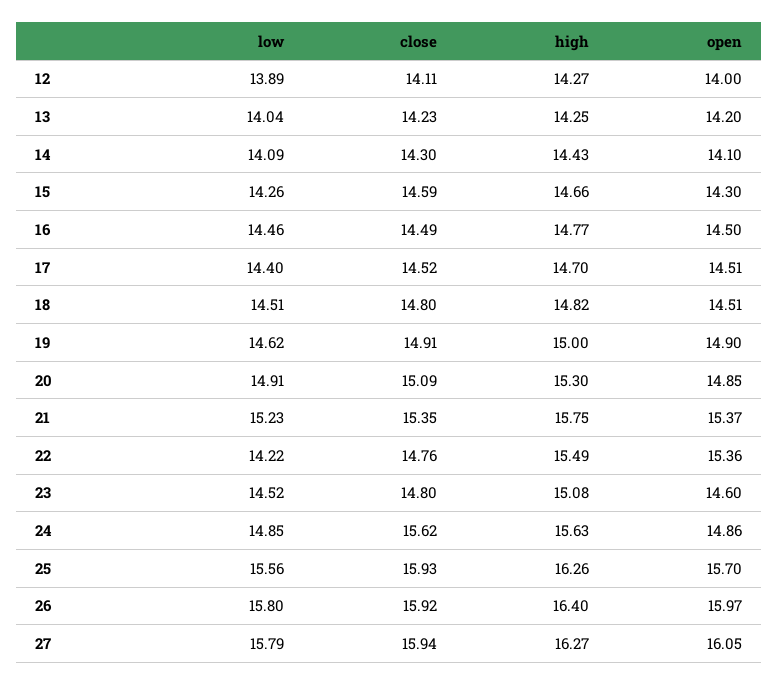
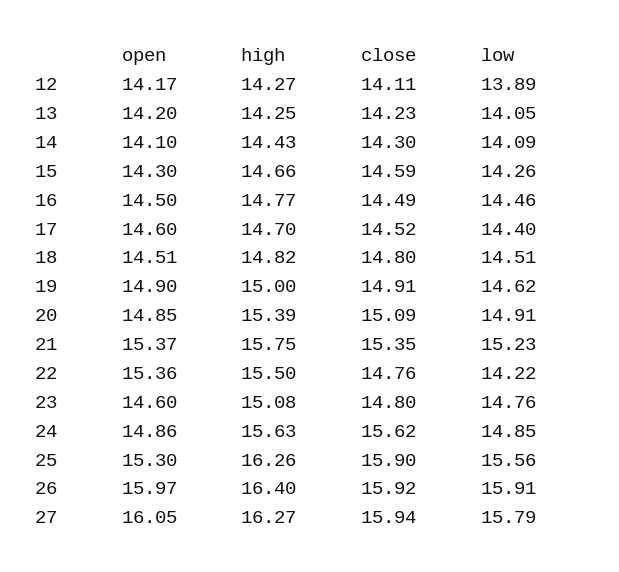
open, 12: 14 -> 14.17
low, 13: 14.04 -> 14.05
open, 17: 14.51 -> 14.6
high, 20: 15.3 -> 15.39
high, 22: 15.49 -> 15.5
low, 23: 14.52 -> 14.76
close, 25: 15.93 -> 15.9
open, 25: 15.7 -> 15.3
low, 26: 15.8 -> 15.91

